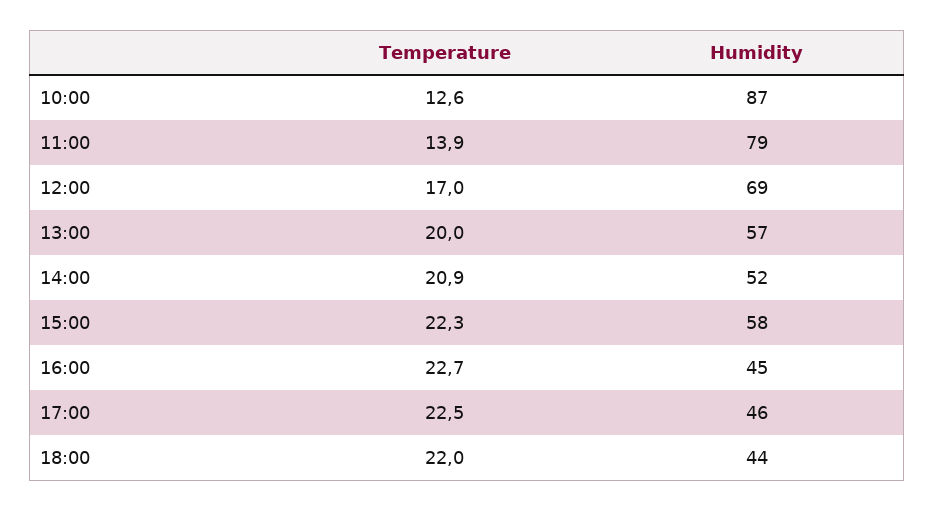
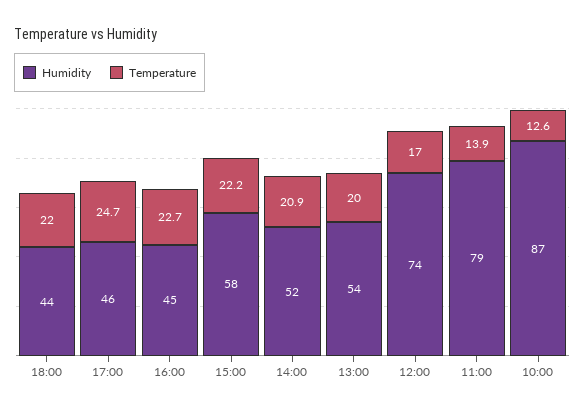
Humidity, 12:00: 69 -> 74
Humidity, 13:00: 57 -> 54
Temperature, 15:00: 22.3 -> 22.2
Temperature, 17:00: 22.5 -> 24.7

